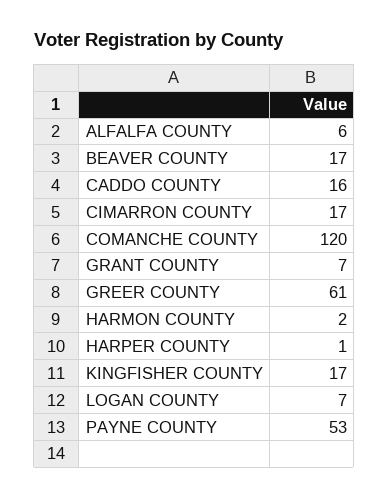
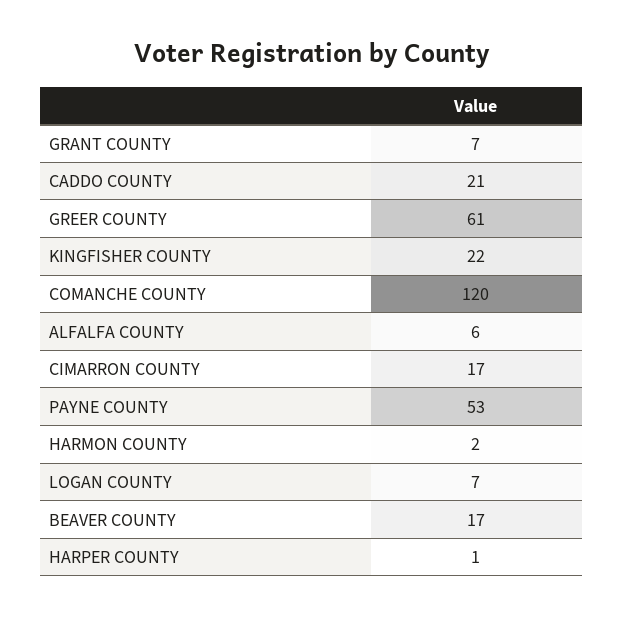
CADDO COUNTY: 16 -> 21
KINGFISHER COUNTY: 17 -> 22

